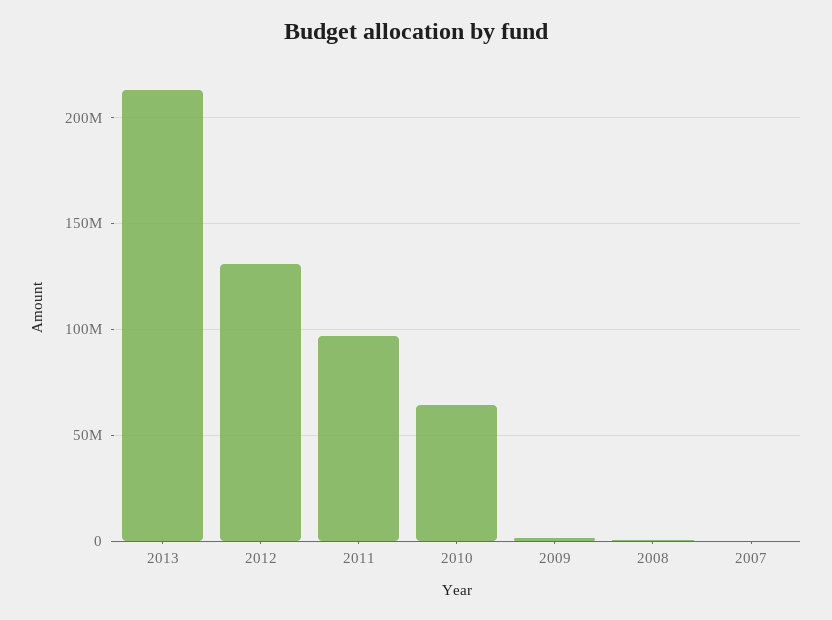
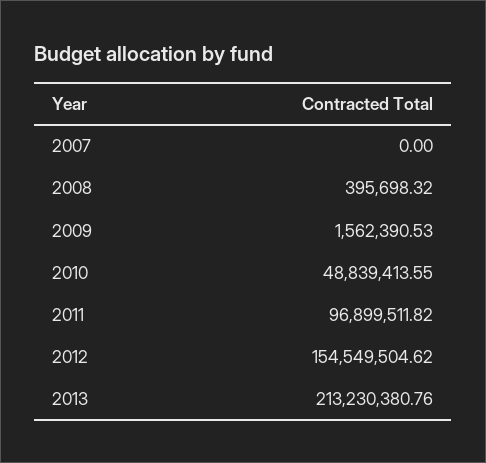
2012: 130000000 -> 154549504.62
2010: 65000000 -> 48839413.55

